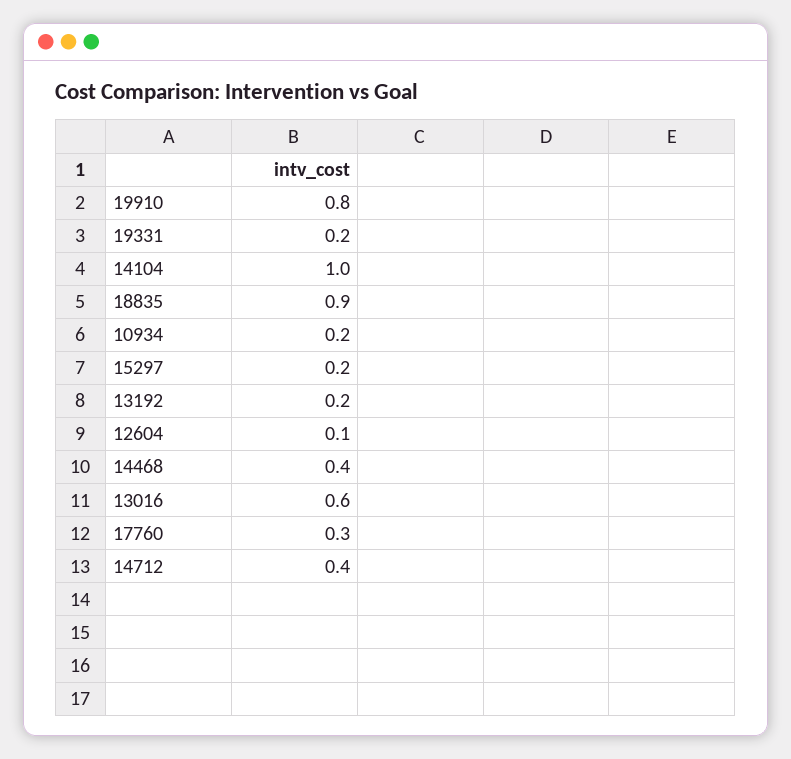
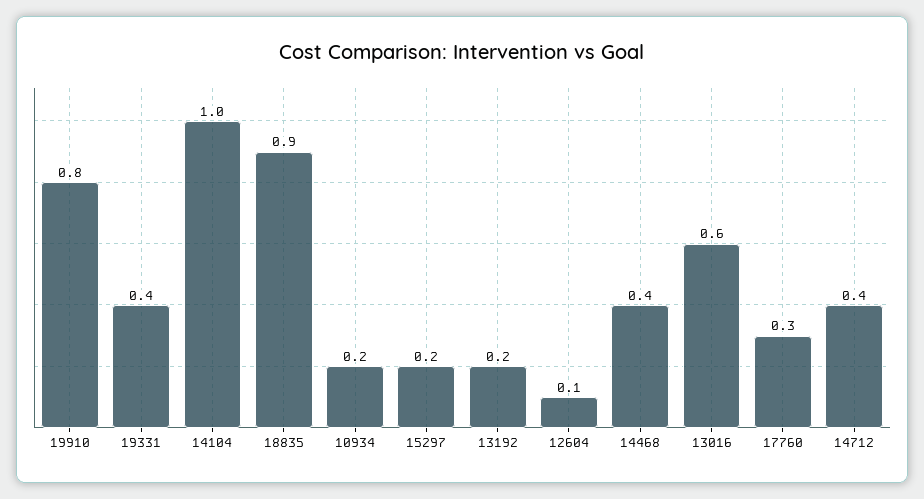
19331: 0.2 -> 0.4

